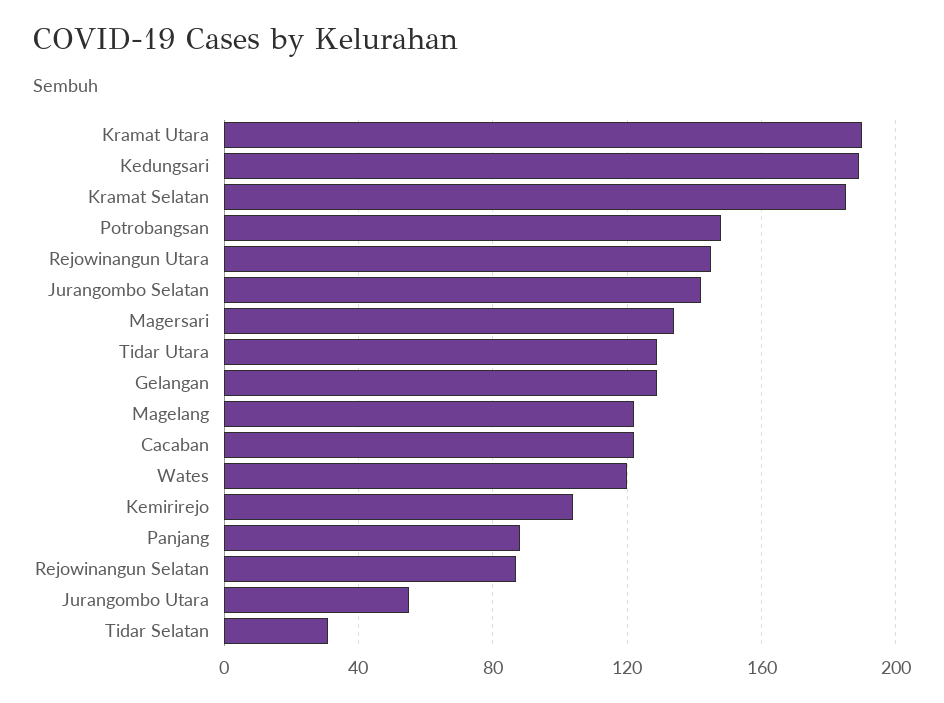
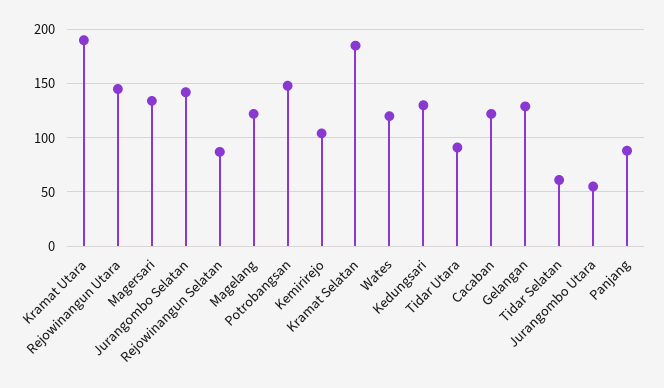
Kedungsari: 190 -> 130
Tidar Utara: 130 -> 90
Tidar Selatan: 30 -> 60

